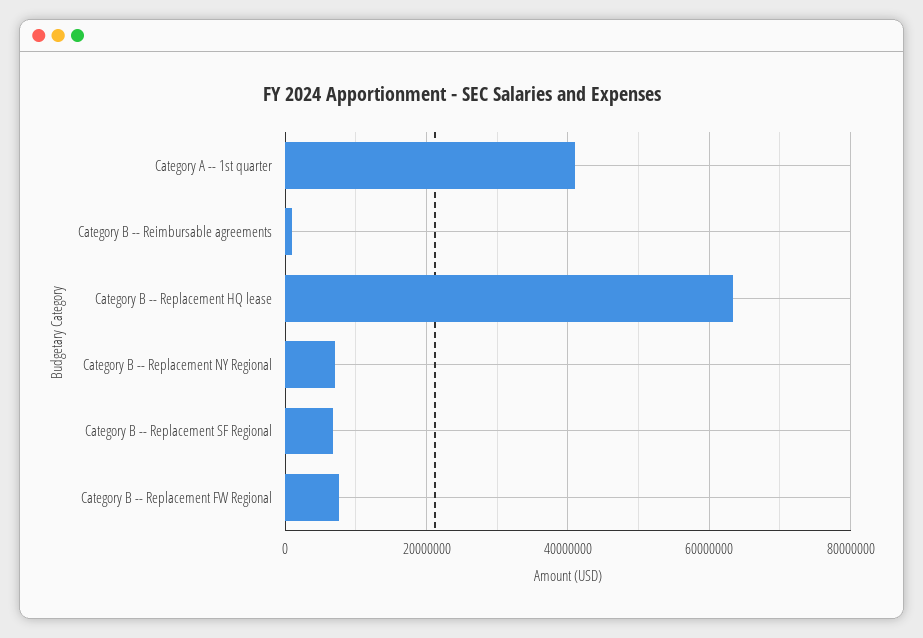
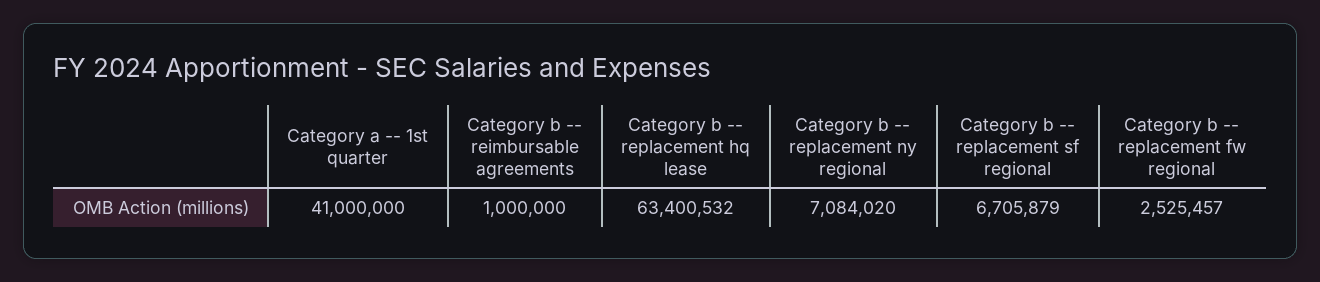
Category B -- Replacement FW Regional: 8000000 -> 2525457

